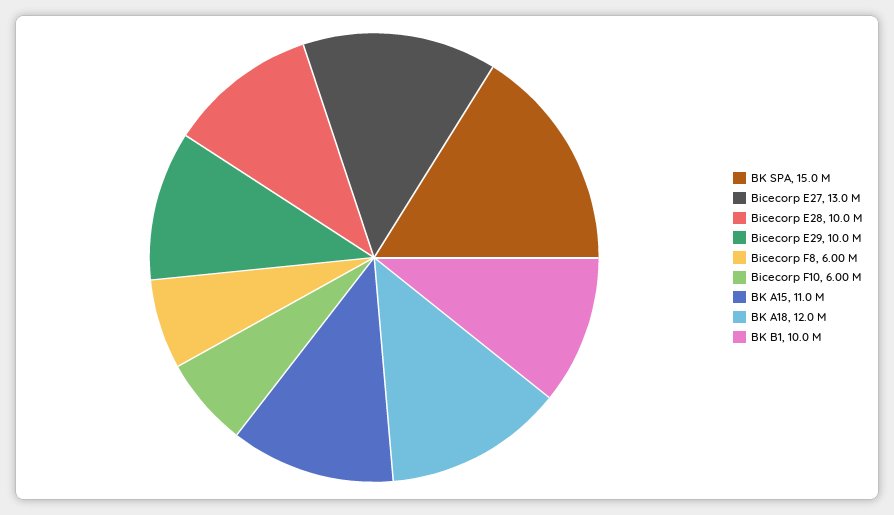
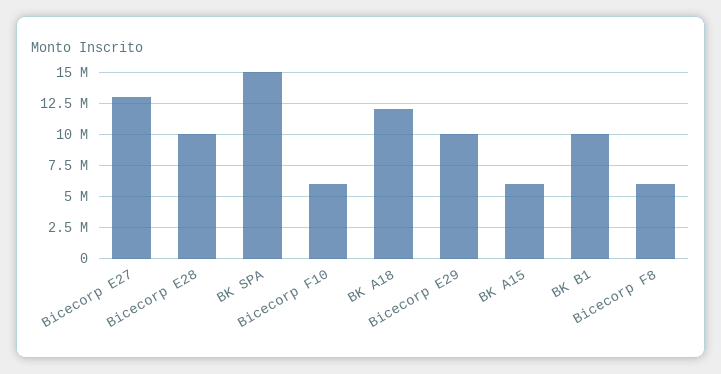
BK A15: 11000000 -> 6000000

